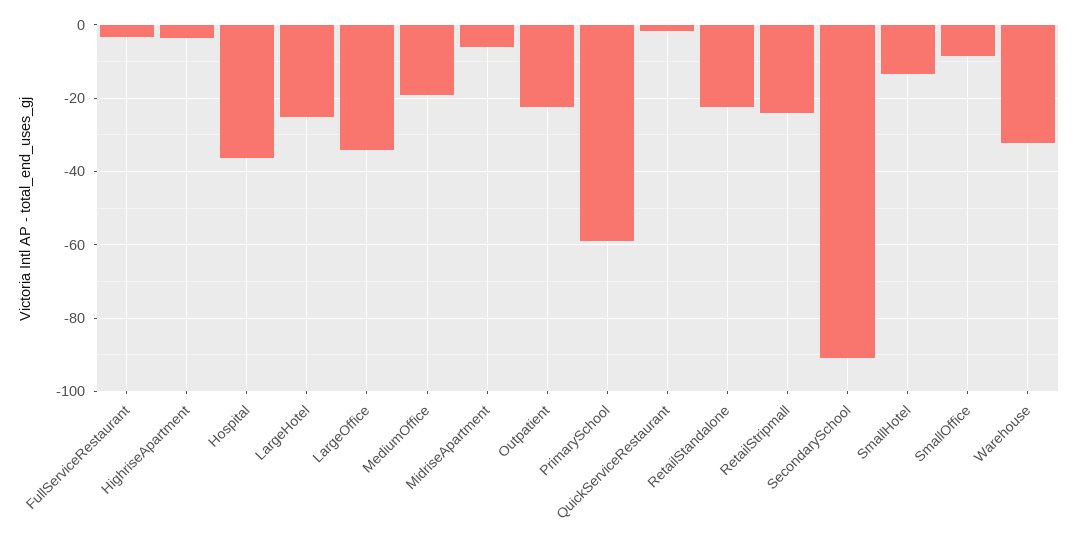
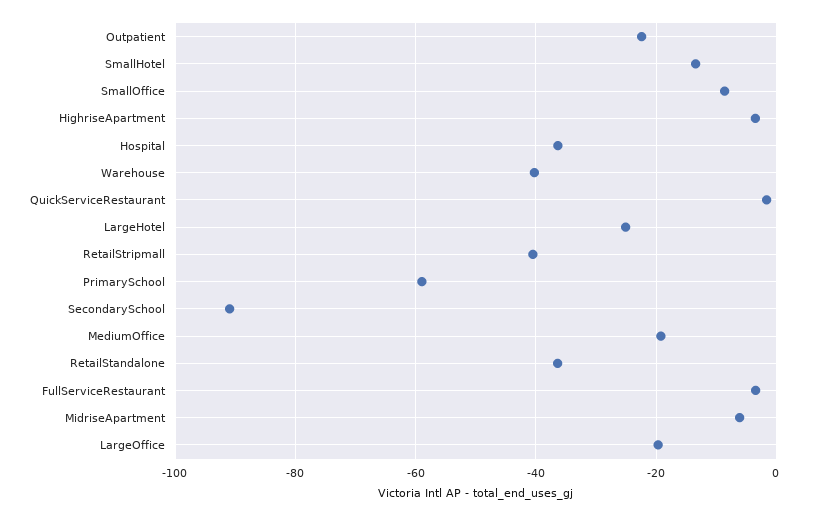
LargeOffice: -34 -> -20
RetailStandalone: -22 -> -36
RetailStripmall: -24 -> -40
Warehouse: -32 -> -40

